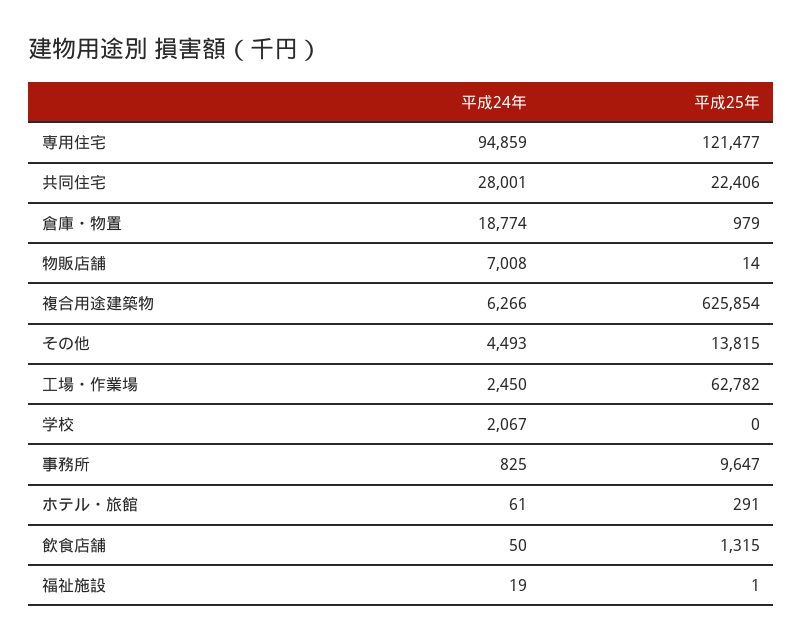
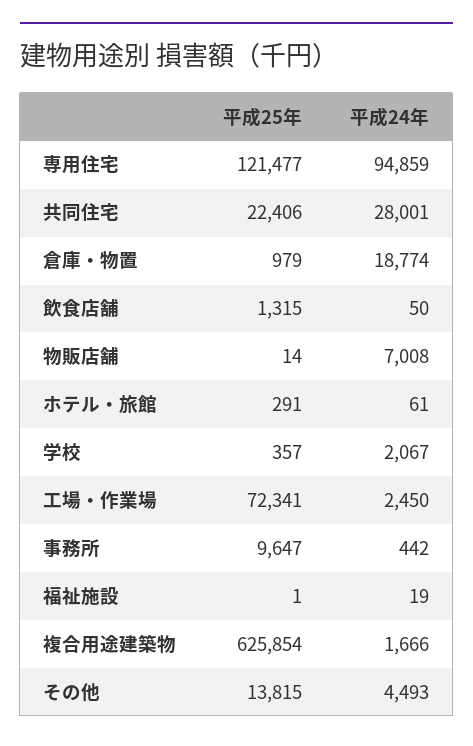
平成24年, 複合用途建築物: 6266 -> 1666
平成25年, 工場・作業場: 62782 -> 72341
平成25年, 学校: 0 -> 357
平成24年, 事務所: 825 -> 442

